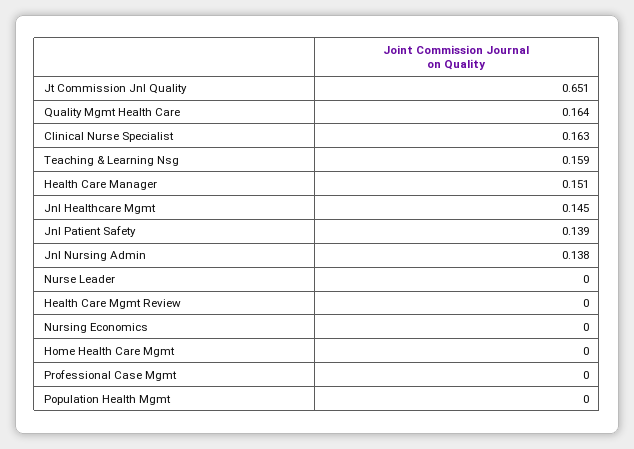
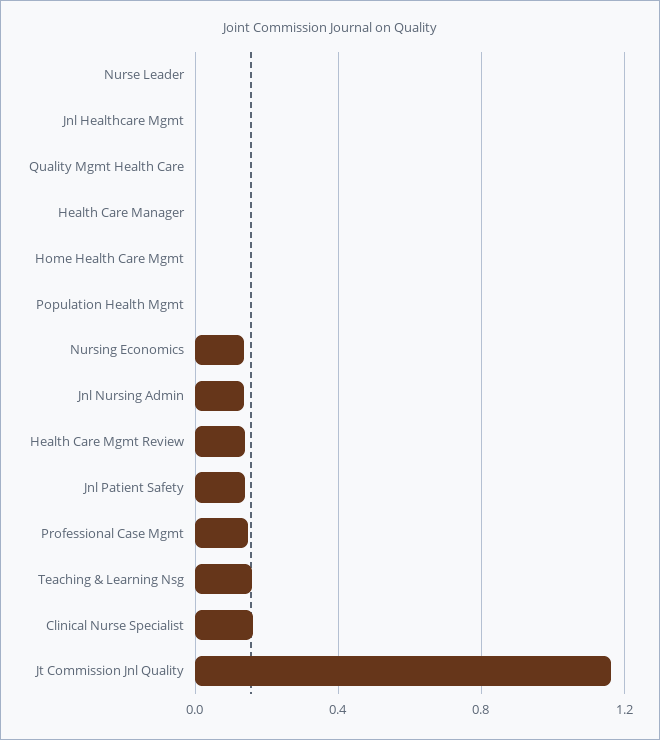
Jt Commission Jnl Quality: 0.651 -> 1.15
Quality Mgmt Health Care: 0.164 -> 0
Health Care Manager: 0.151 -> 0
Jnl Healthcare Mgmt: 0.145 -> 0
Health Care Mgmt Review: 0 -> 0.15
Nursing Economics: 0 -> 0.15
Professional Case Mgmt: 0 -> 0.15

